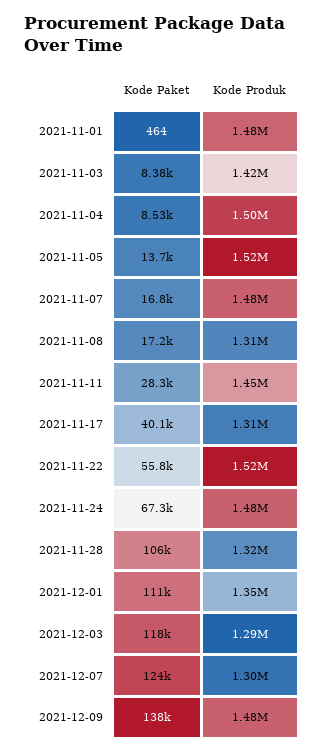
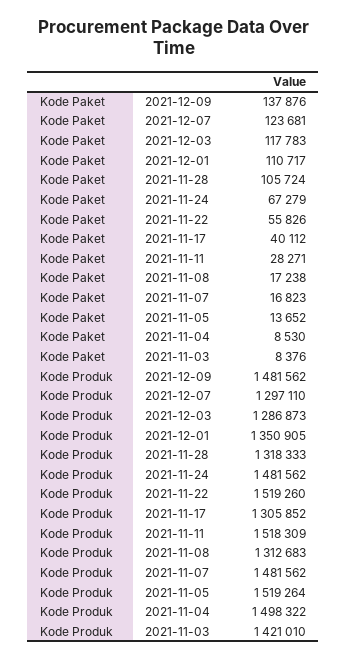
Kode Paket, 2021-11-01: 464 -> none
Kode Produk, 2021-11-01: 1480000 -> none
Kode Produk, 2021-11-11: 1450000 -> 1518309

